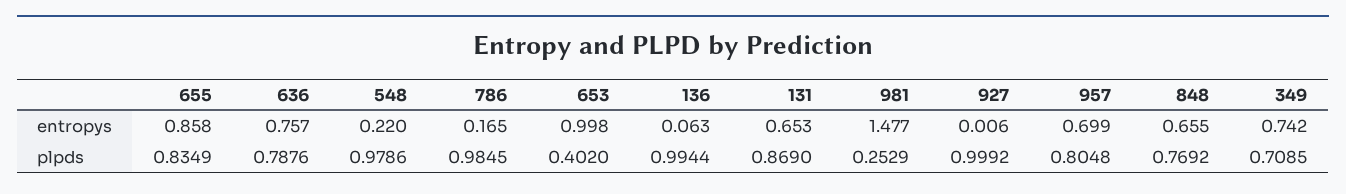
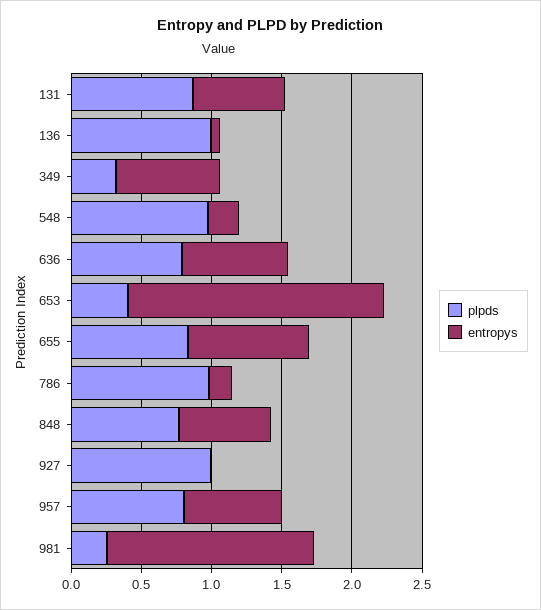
entropys, 653: 0.998 -> 1.8
plpds, 349: 0.7085 -> 0.3

